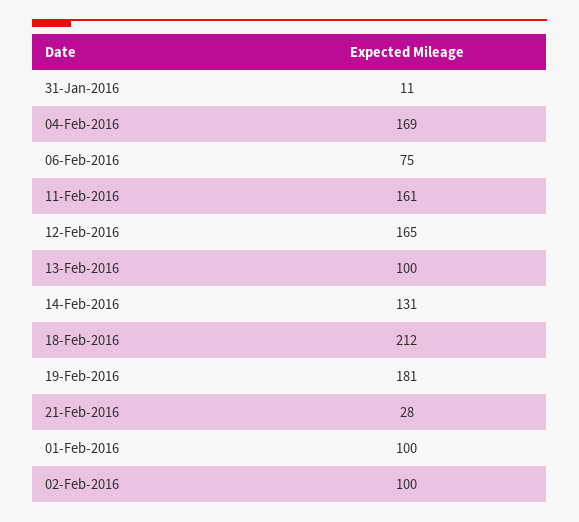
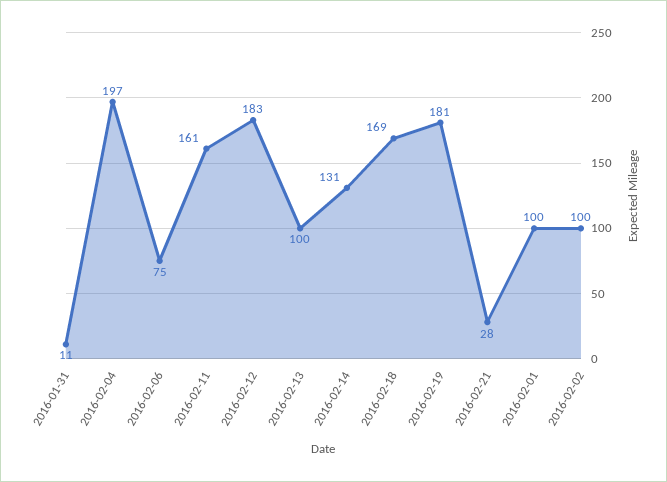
04-Feb-2016: 169 -> 197
12-Feb-2016: 165 -> 183
18-Feb-2016: 212 -> 169

